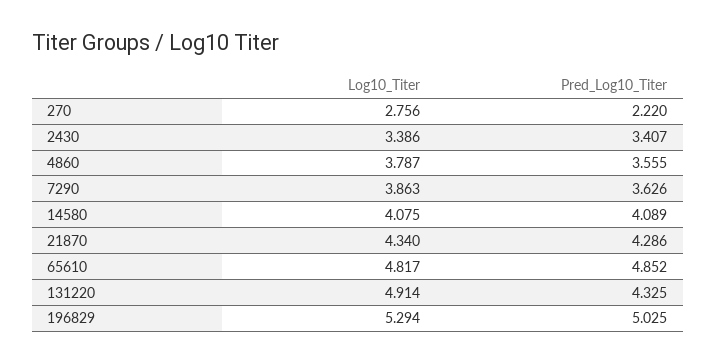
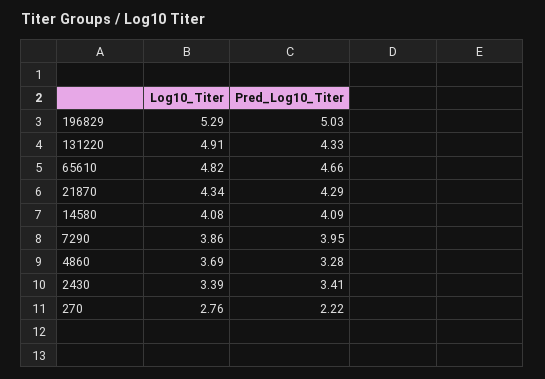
Log10_Titer, 4860: 3.787 -> 3.69
Pred_Log10_Titer, 4860: 3.555 -> 3.28
Pred_Log10_Titer, 7290: 3.626 -> 3.95
Pred_Log10_Titer, 65610: 4.852 -> 4.66

